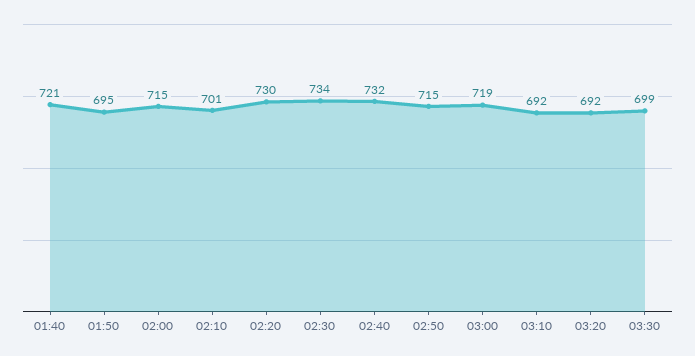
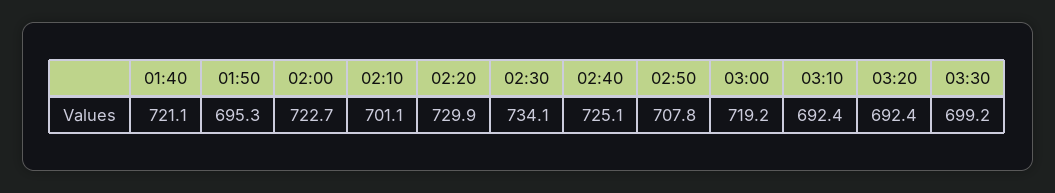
02:00: 715 -> 722.7
02:40: 732 -> 725.1
02:50: 715 -> 707.8

